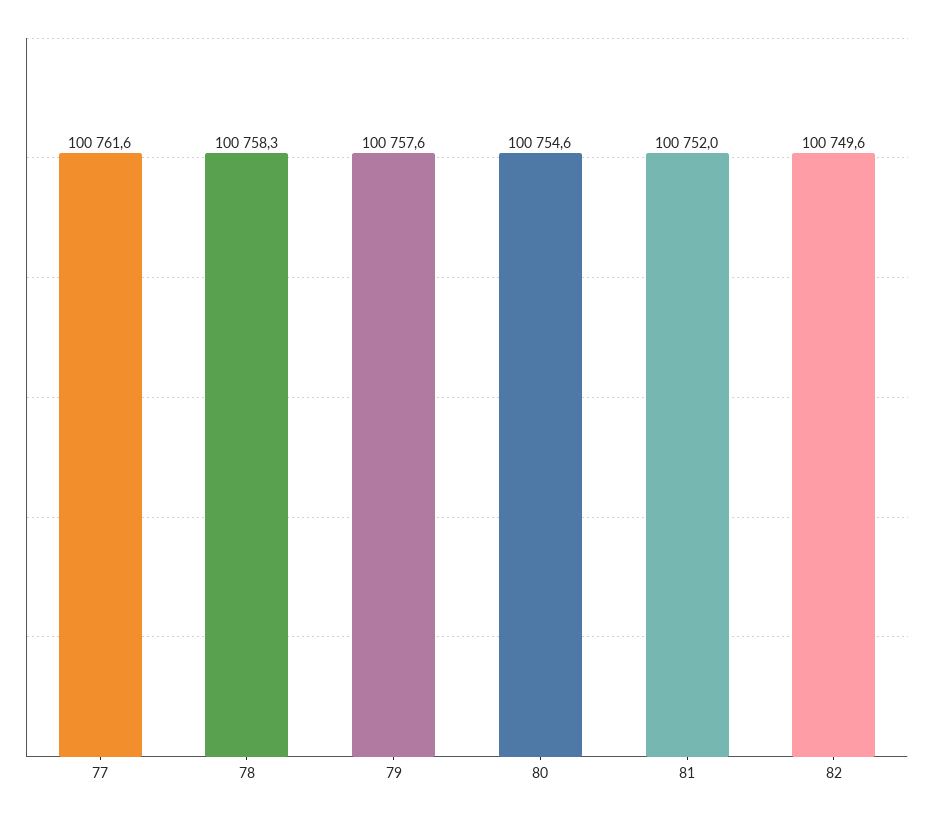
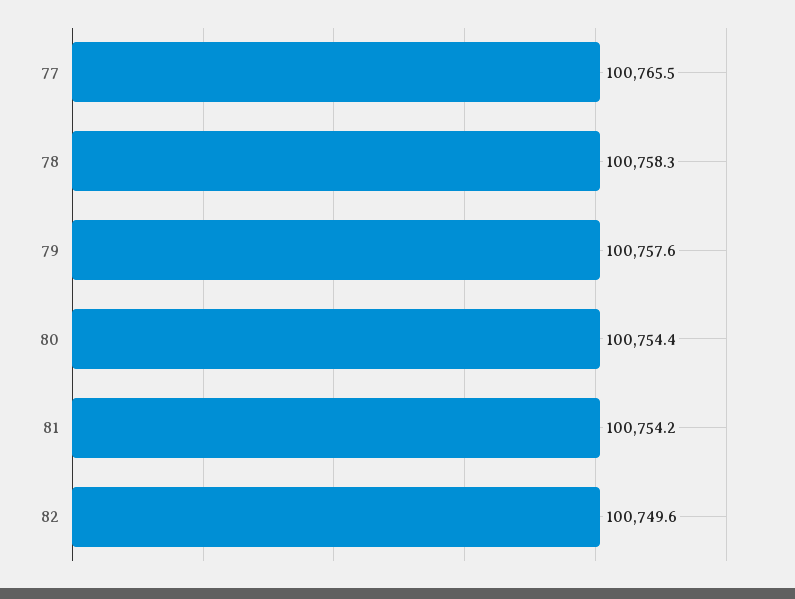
77: 100761.6 -> 100765.5
80: 100754.6 -> 100754.4
81: 100752 -> 100754.2

